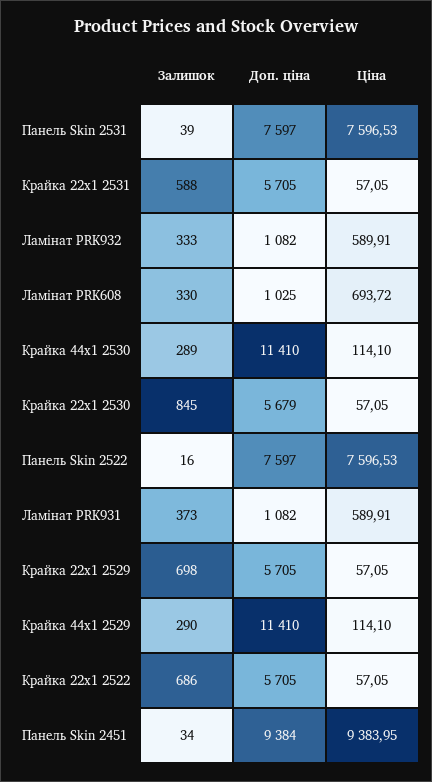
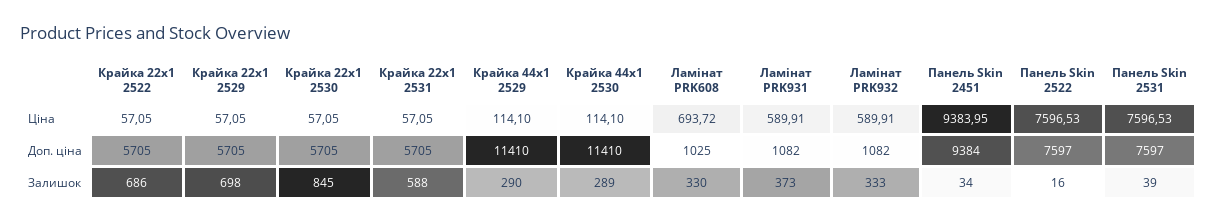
Доп. ціна, Крайка 22x1 2530: 5679 -> 5705

